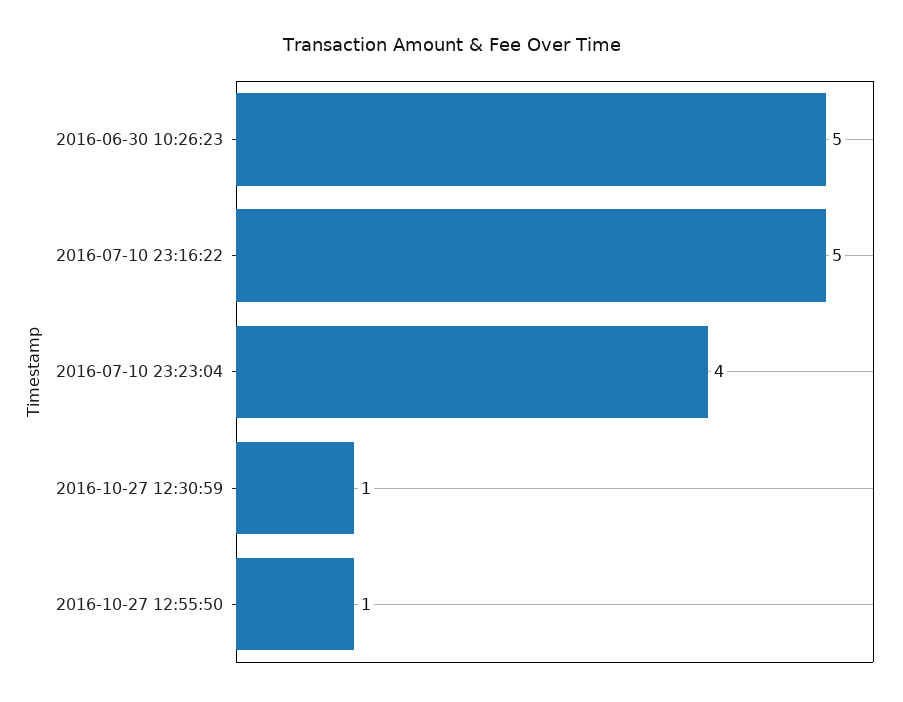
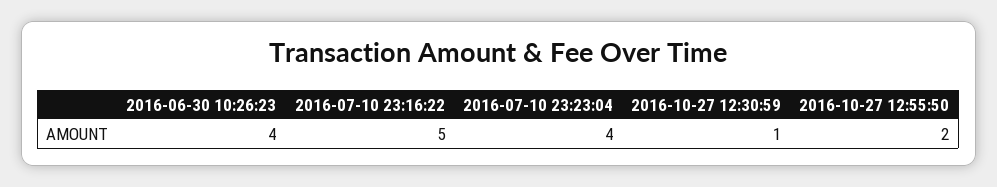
2016-06-30 10:26:23: 5 -> 4
2016-10-27 12:55:50: 1 -> 2

